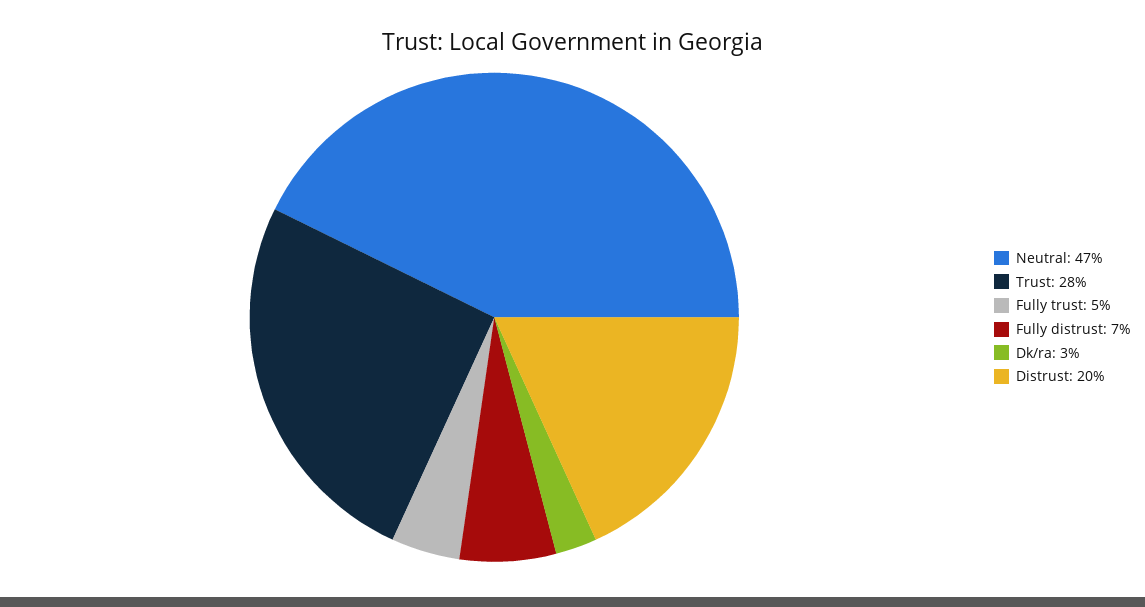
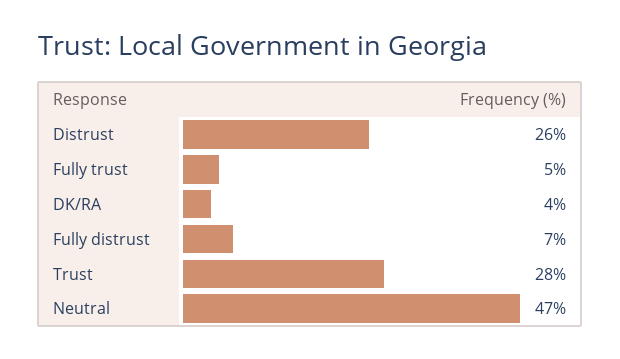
Dk/ra: 3 -> 4
Distrust: 20 -> 26

